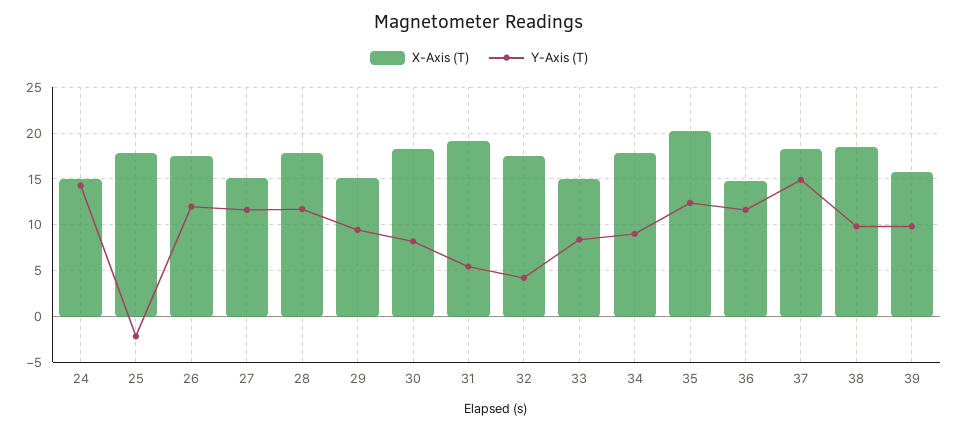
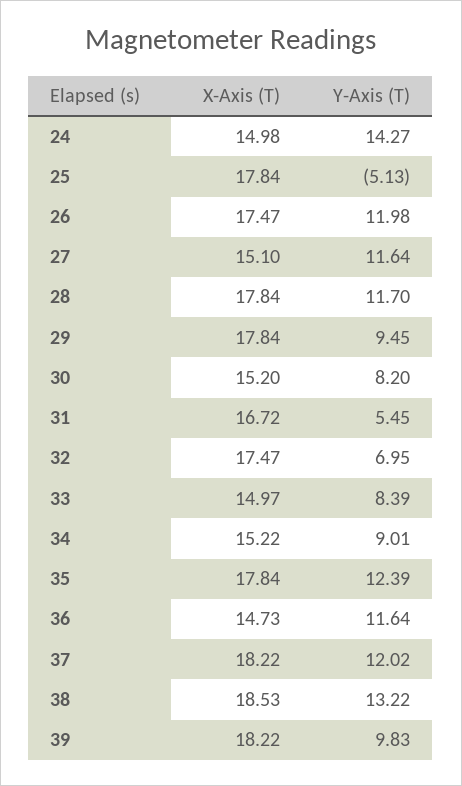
Y-Axis (T), 25: -2 -> -5.13
X-Axis (T), 29: 15 -> 17.84
X-Axis (T), 30: 18 -> 15.2
X-Axis (T), 31: 19 -> 16.72
Y-Axis (T), 32: 4 -> 6.95
X-Axis (T), 34: 18 -> 15.22
X-Axis (T), 35: 20 -> 17.84
Y-Axis (T), 37: 15 -> 12.02
Y-Axis (T), 38: 10 -> 13.22
X-Axis (T), 39: 16 -> 18.22

